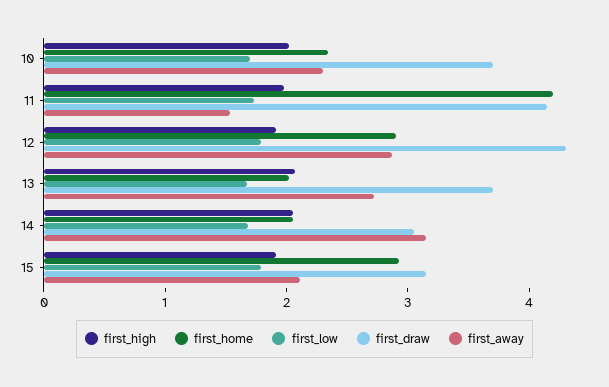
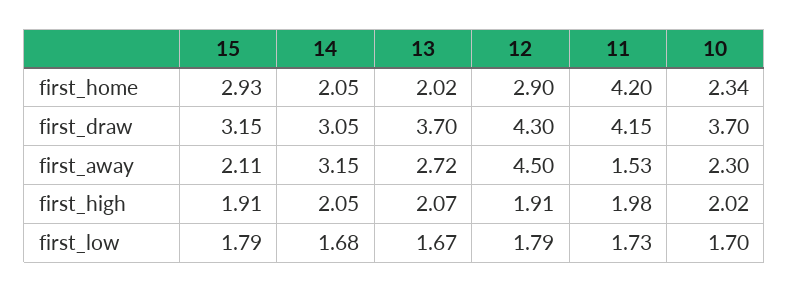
first_away, 12: 2.8 -> 4.5

